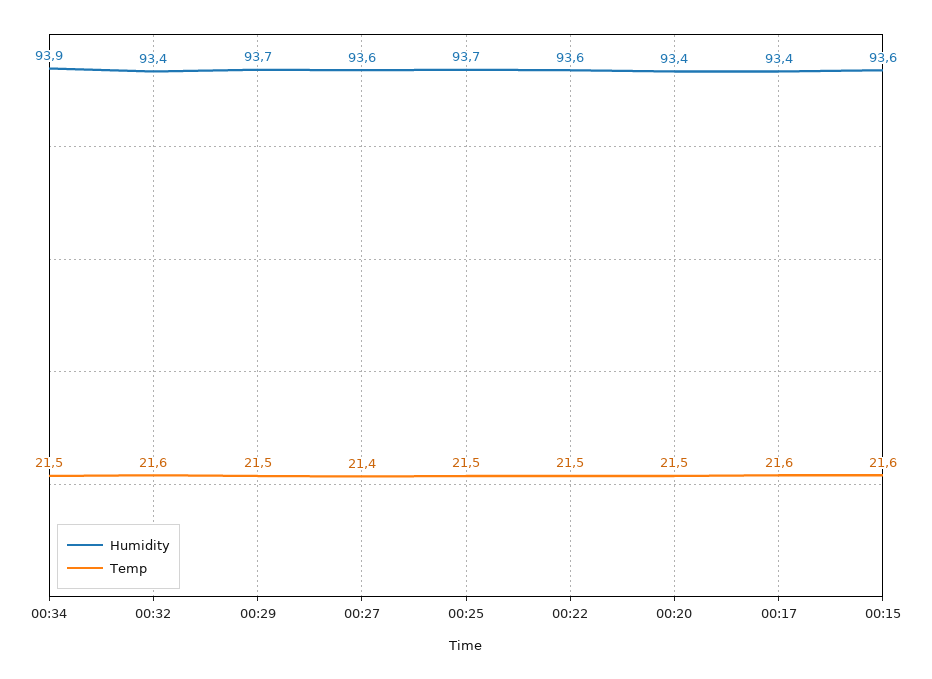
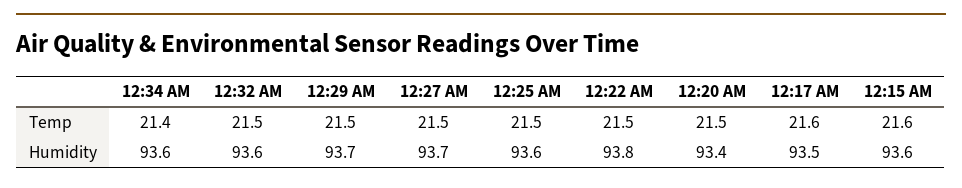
Humidity, 00:34: 93.9 -> 93.6
Temp, 00:34: 21.5 -> 21.4
Humidity, 00:32: 93.4 -> 93.6
Temp, 00:32: 21.6 -> 21.5
Humidity, 00:27: 93.6 -> 93.7
Temp, 00:27: 21.4 -> 21.5
Humidity, 00:25: 93.7 -> 93.6
Humidity, 00:22: 93.6 -> 93.8
Humidity, 00:17: 93.4 -> 93.5

